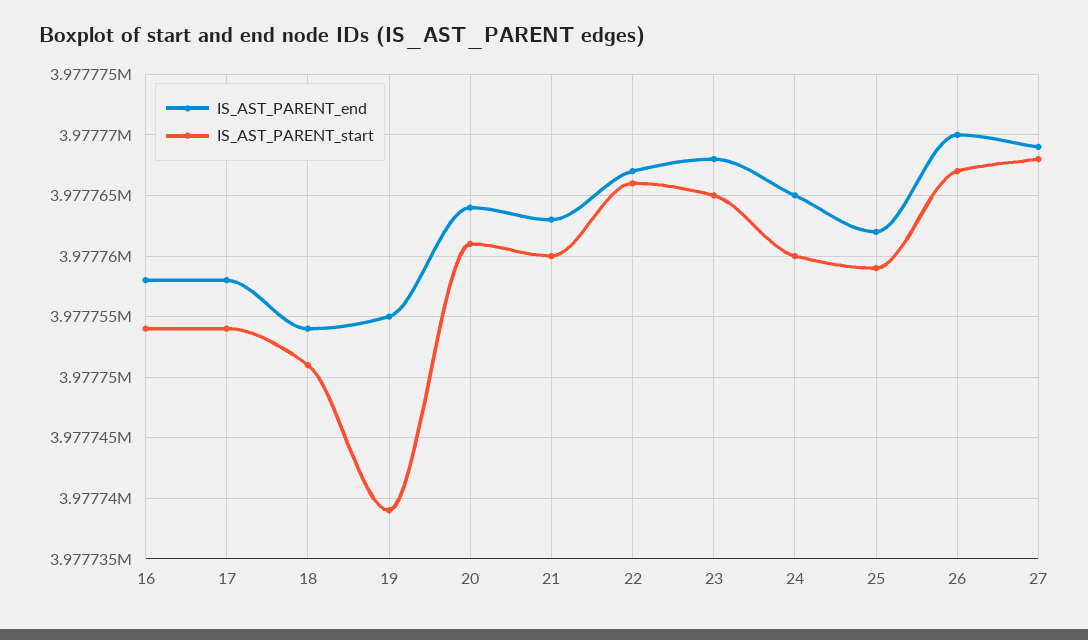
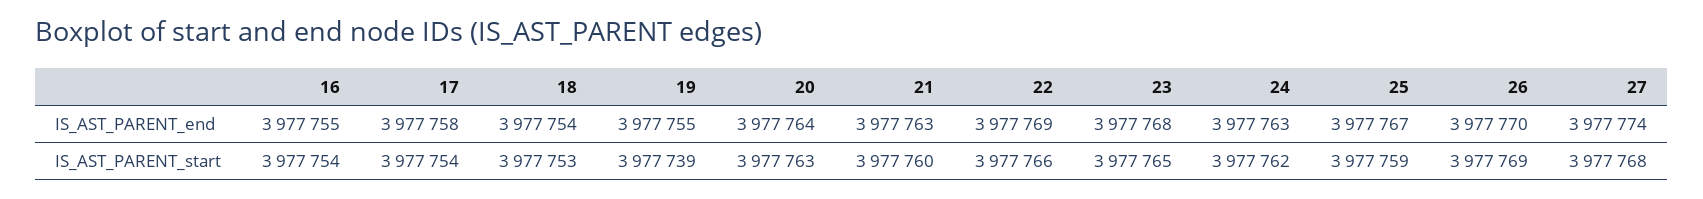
IS_AST_PARENT_end, 16: 3977758 -> 3977755
IS_AST_PARENT_start, 18: 3977751 -> 3977753
IS_AST_PARENT_start, 20: 3977761 -> 3977763
IS_AST_PARENT_end, 22: 3977767 -> 3977769
IS_AST_PARENT_end, 24: 3977765 -> 3977763
IS_AST_PARENT_start, 24: 3977760 -> 3977762
IS_AST_PARENT_end, 25: 3977762 -> 3977767
IS_AST_PARENT_start, 26: 3977767 -> 3977769
IS_AST_PARENT_end, 27: 3977769 -> 3977774

